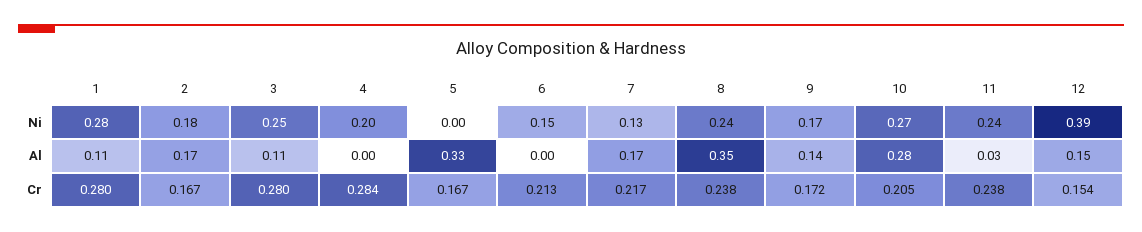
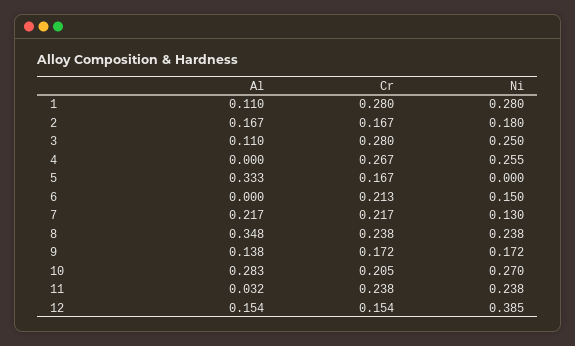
4, Ni: 0.2 -> 0.255
7, Al: 0.17 -> 0.217
4, Cr: 0.284 -> 0.267

